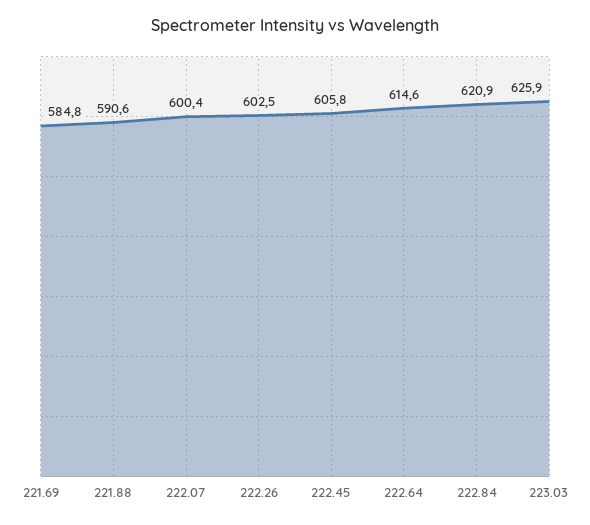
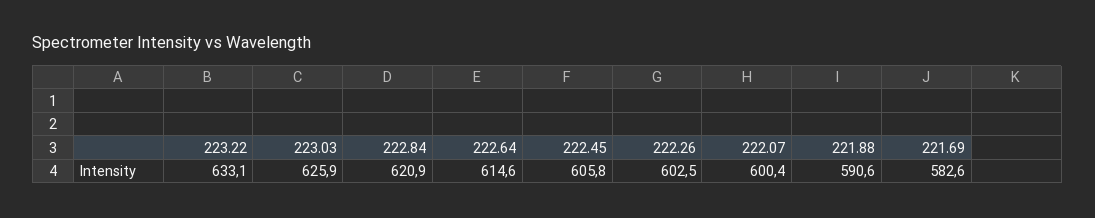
221.69: 584.8 -> 582.6
223.22: none -> 633.1

